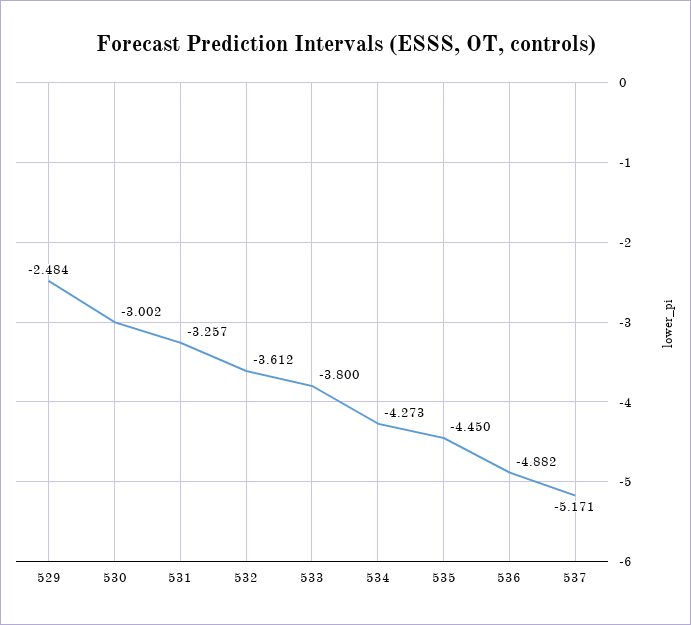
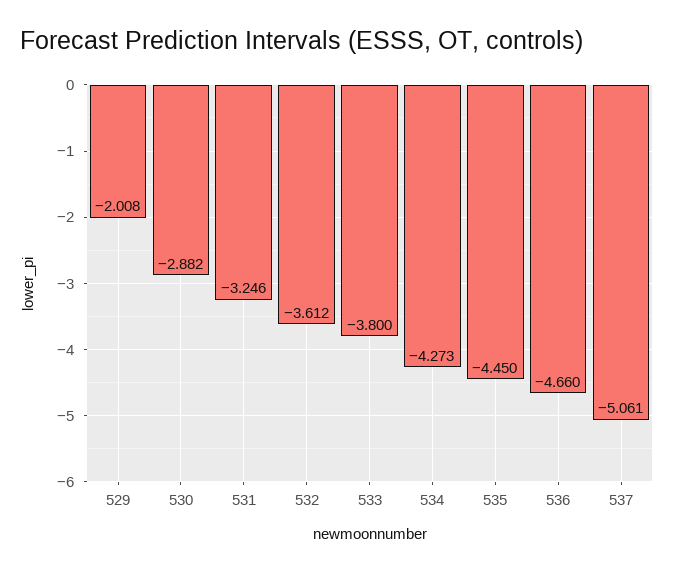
529: -2.484 -> -2.008
530: -3.002 -> -2.882
531: -3.257 -> -3.246
536: -4.882 -> -4.66
537: -5.171 -> -5.061

